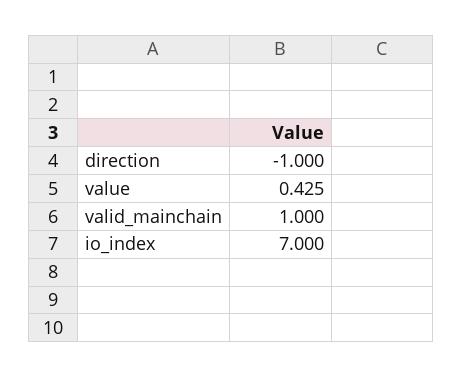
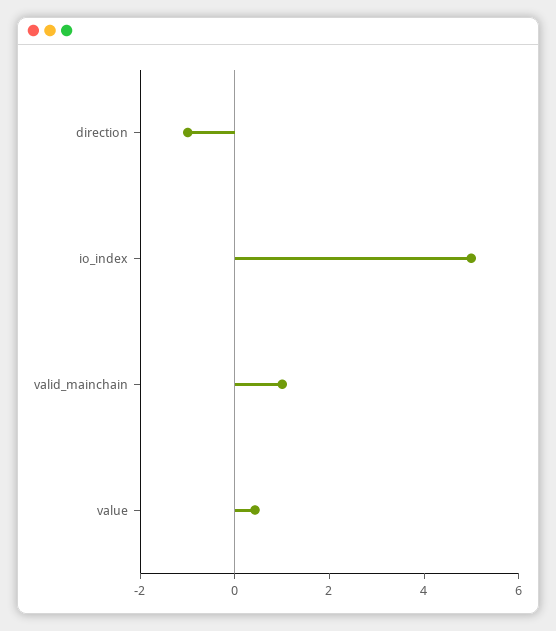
io_index: 7 -> 5

